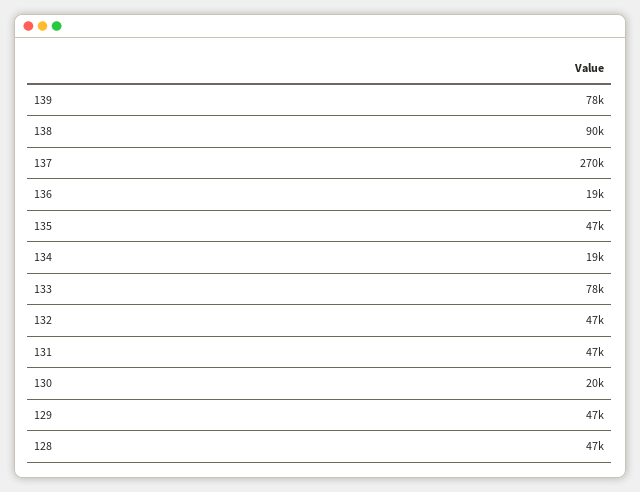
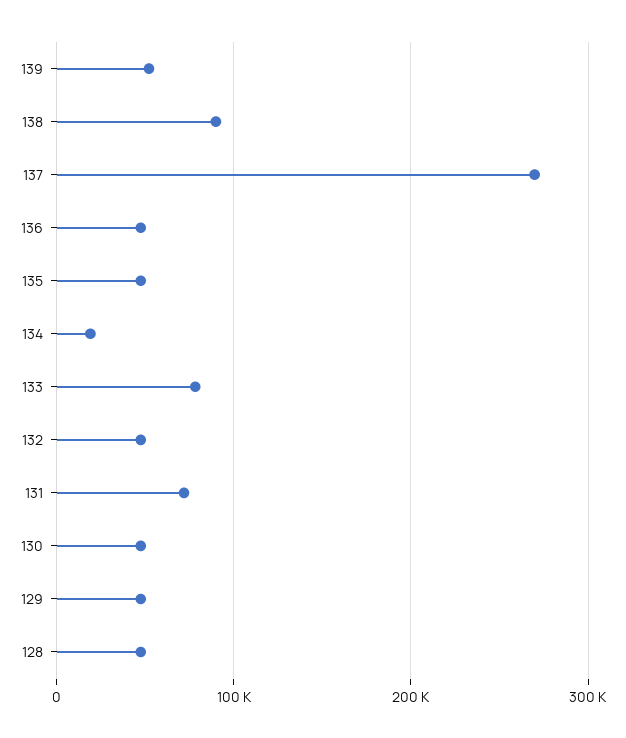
139: 78000 -> 50000
136: 19000 -> 50000
131: 47000 -> 70000
130: 20000 -> 50000

